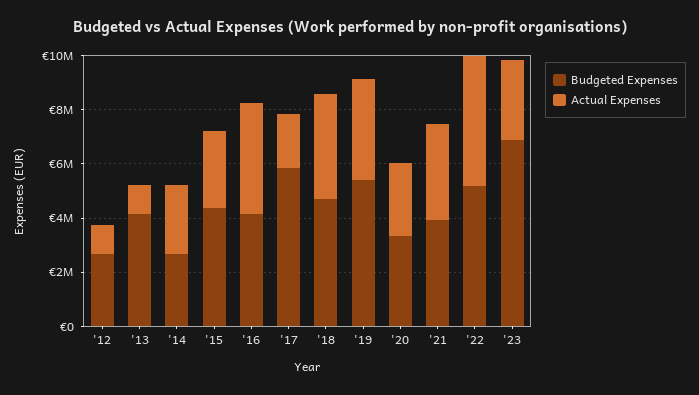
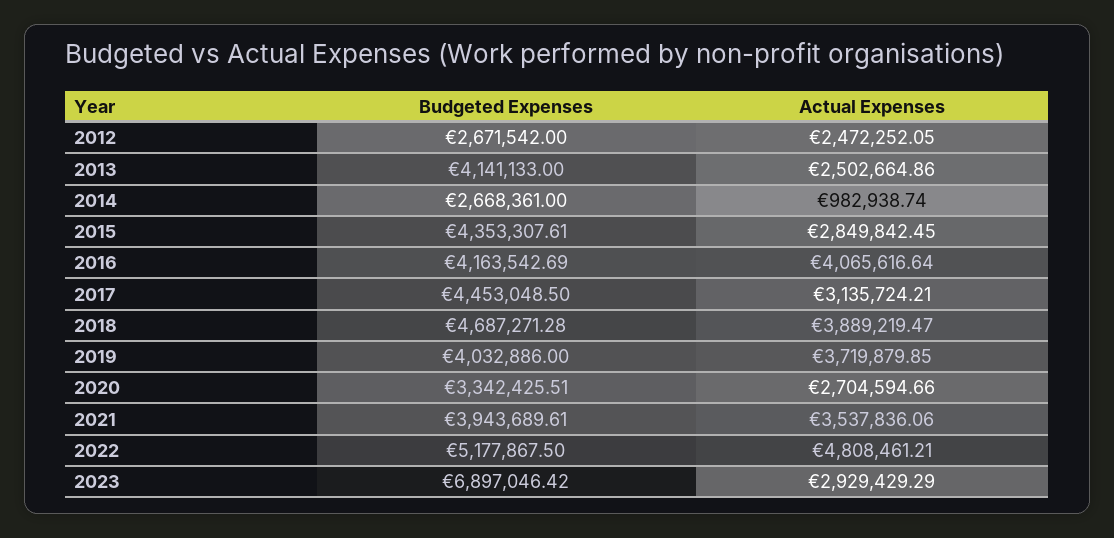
Actual Expenses, '12: 1000000 -> 2472252.05
Actual Expenses, '13: 1000000 -> 2502664.86
Actual Expenses, '14: 2500000 -> 982938.74
Budgeted Expenses, '17: 6000000 -> 4453048.5
Actual Expenses, '17: 2000000 -> 3135724.21
Budgeted Expenses, '19: 5500000 -> 4032886

